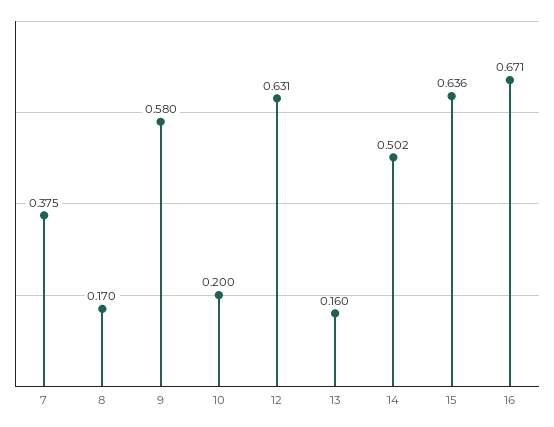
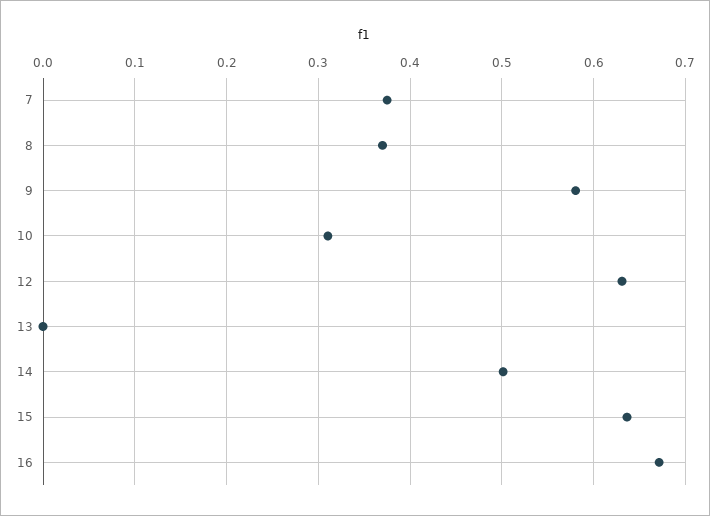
8: 0.17 -> 0.37
10: 0.2 -> 0.31
13: 0.16 -> 0

